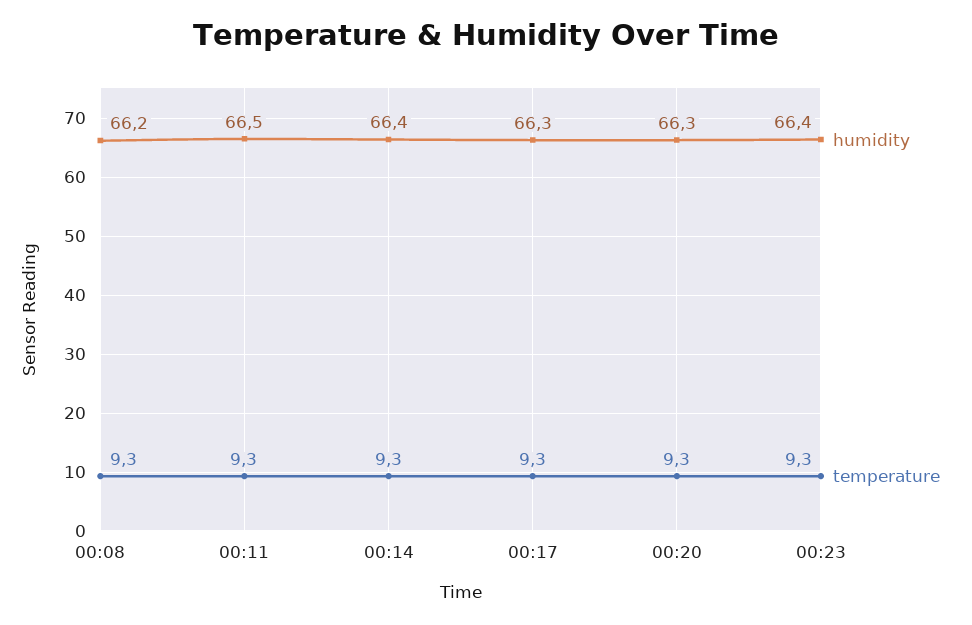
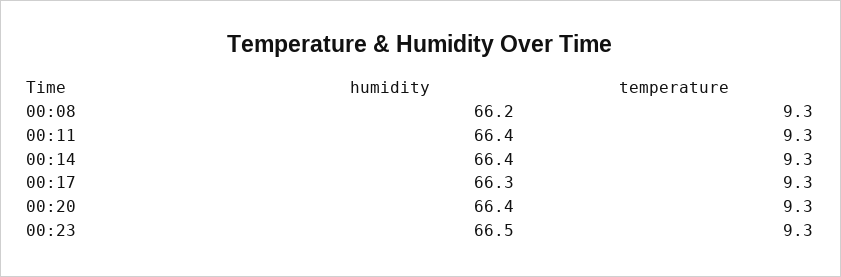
humidity, 00:11: 66.5 -> 66.4
humidity, 00:20: 66.3 -> 66.4
humidity, 00:23: 66.4 -> 66.5

